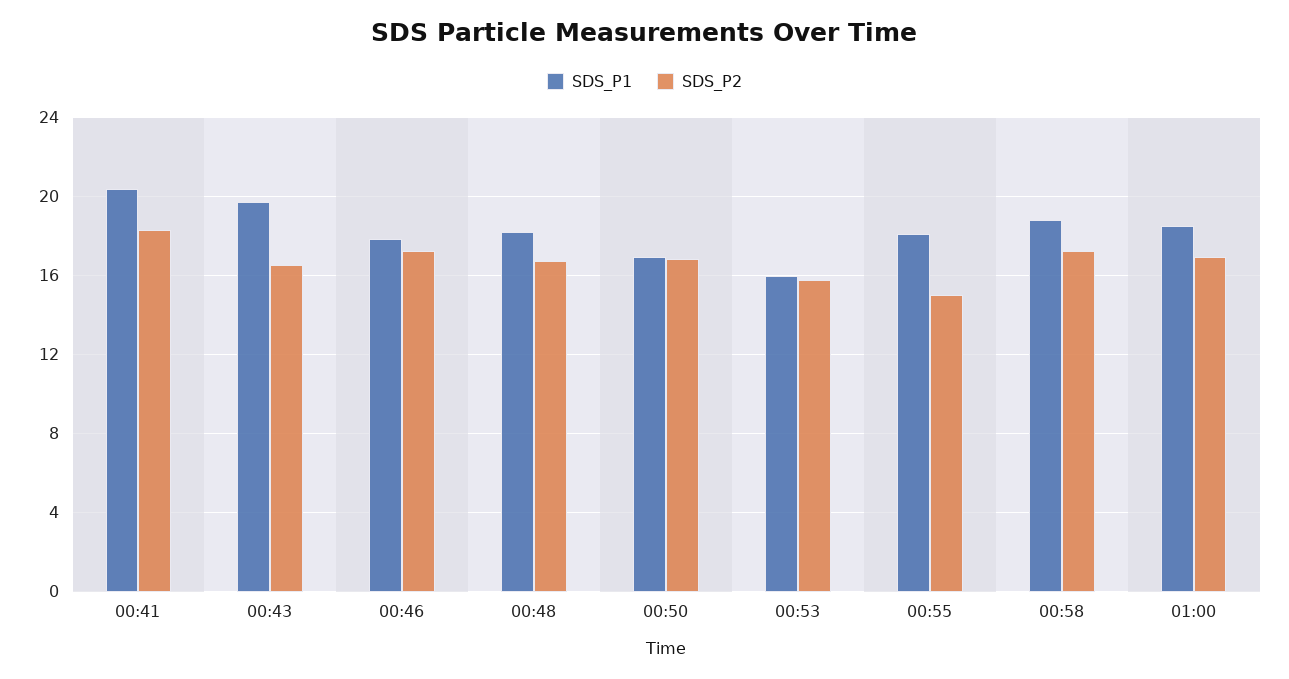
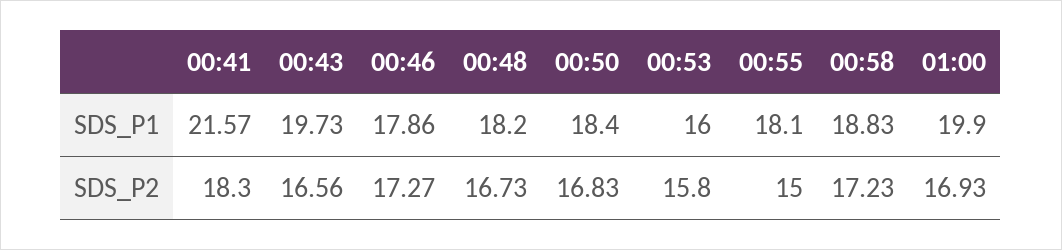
SDS_P1, 00:41: 20.5 -> 21.57
SDS_P1, 00:50: 17 -> 18.4
SDS_P1, 01:00: 18.5 -> 19.9

